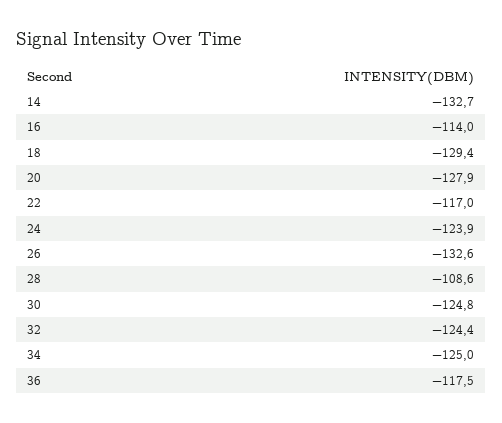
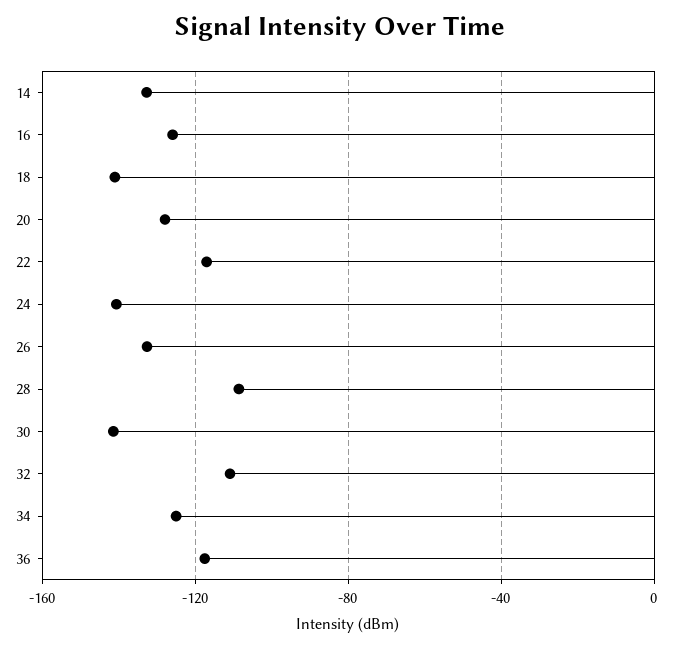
16: -114 -> -125
18: -129.4 -> -140
24: -123.9 -> -140
30: -124.8 -> -140
32: -124.4 -> -110

